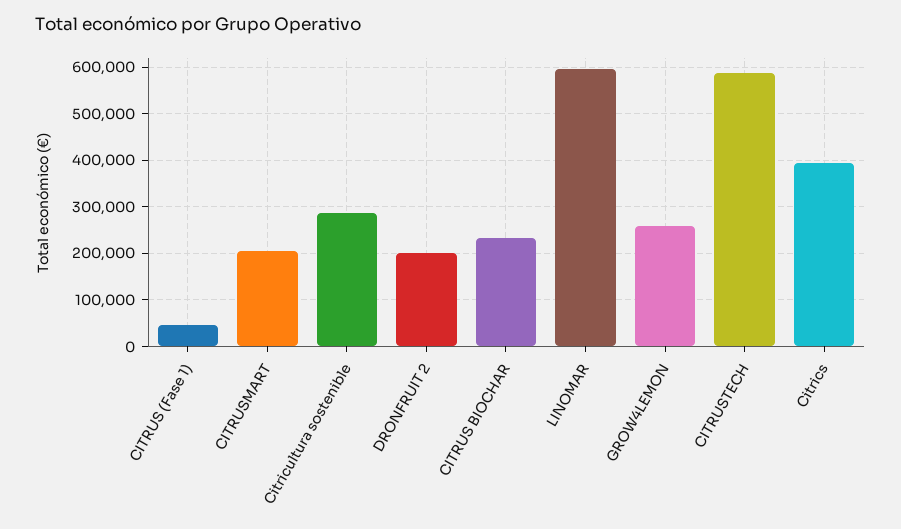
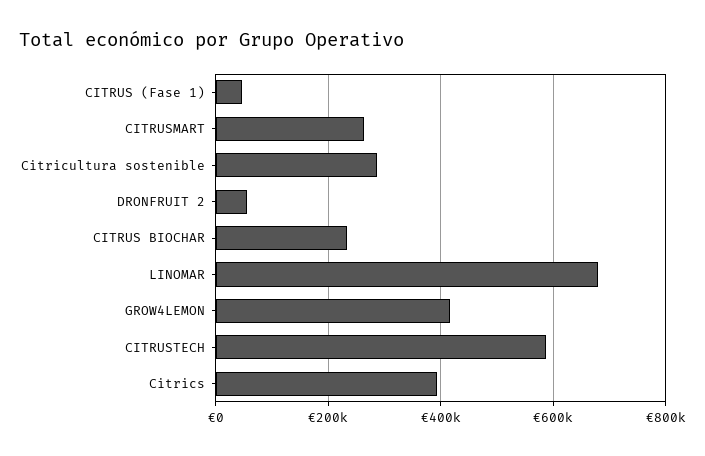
CITRUSMART: 200000 -> 260000
DRONFRUIT 2: 200000 -> 60000
LINOMAR: 600000 -> 680000
GROW4LEMON: 260000 -> 420000

